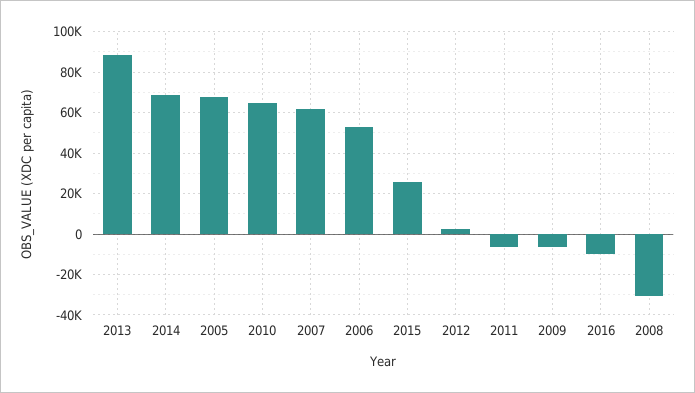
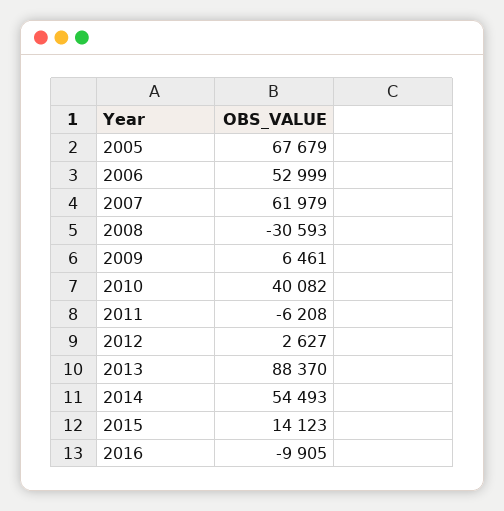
2014: 70000 -> 54493
2010: 65000 -> 40082
2015: 25000 -> 14123
2009: -5000 -> 6461

